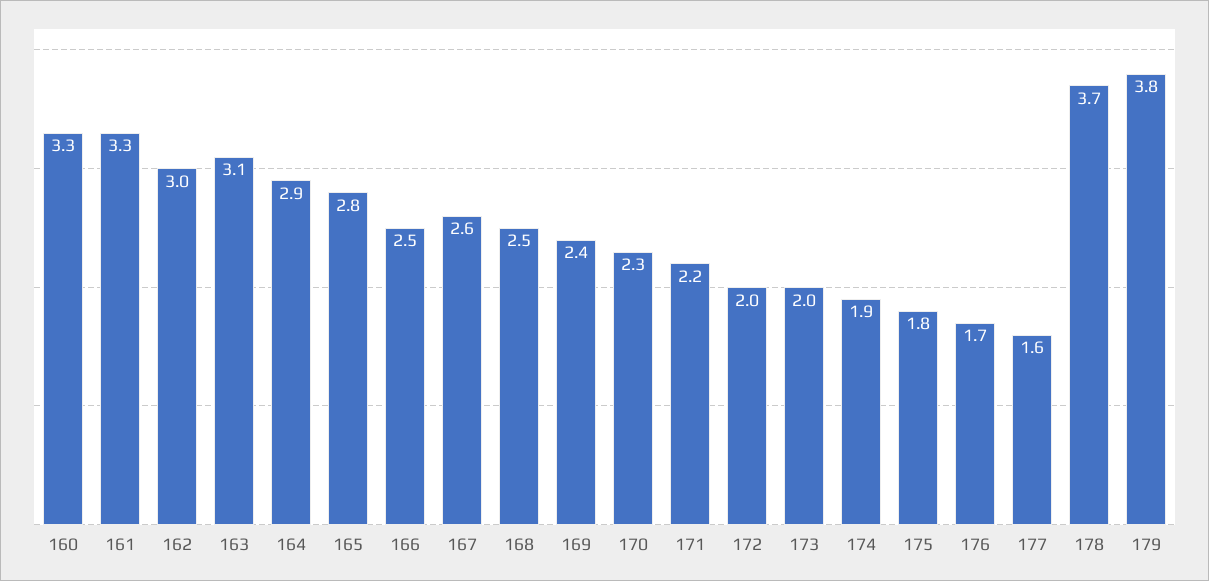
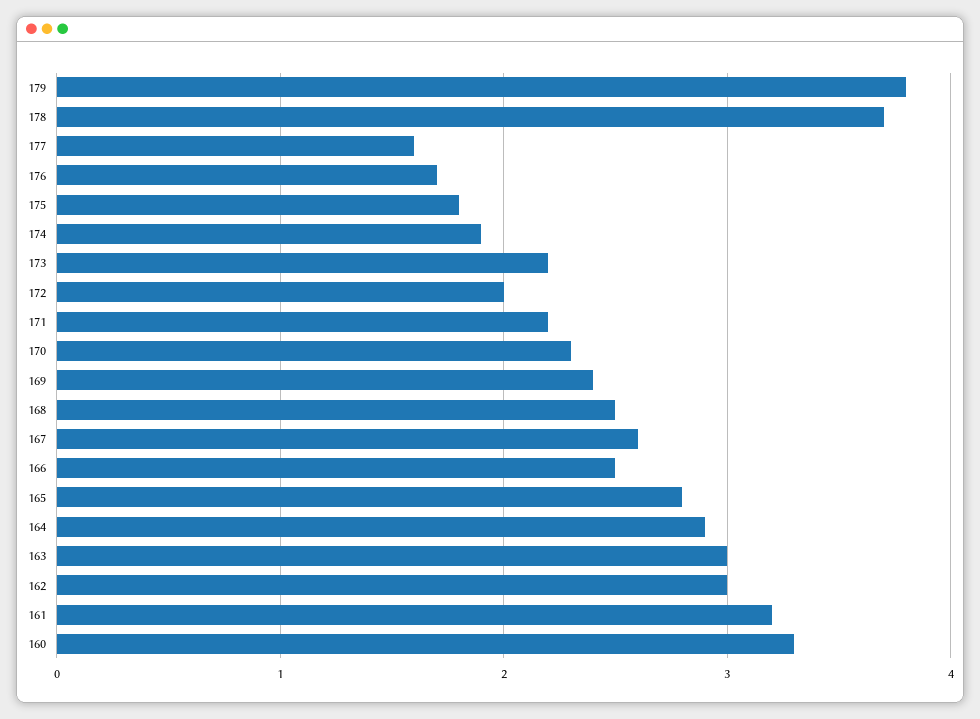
161: 3.3 -> 3.2
163: 3.1 -> 3
173: 2 -> 2.2

